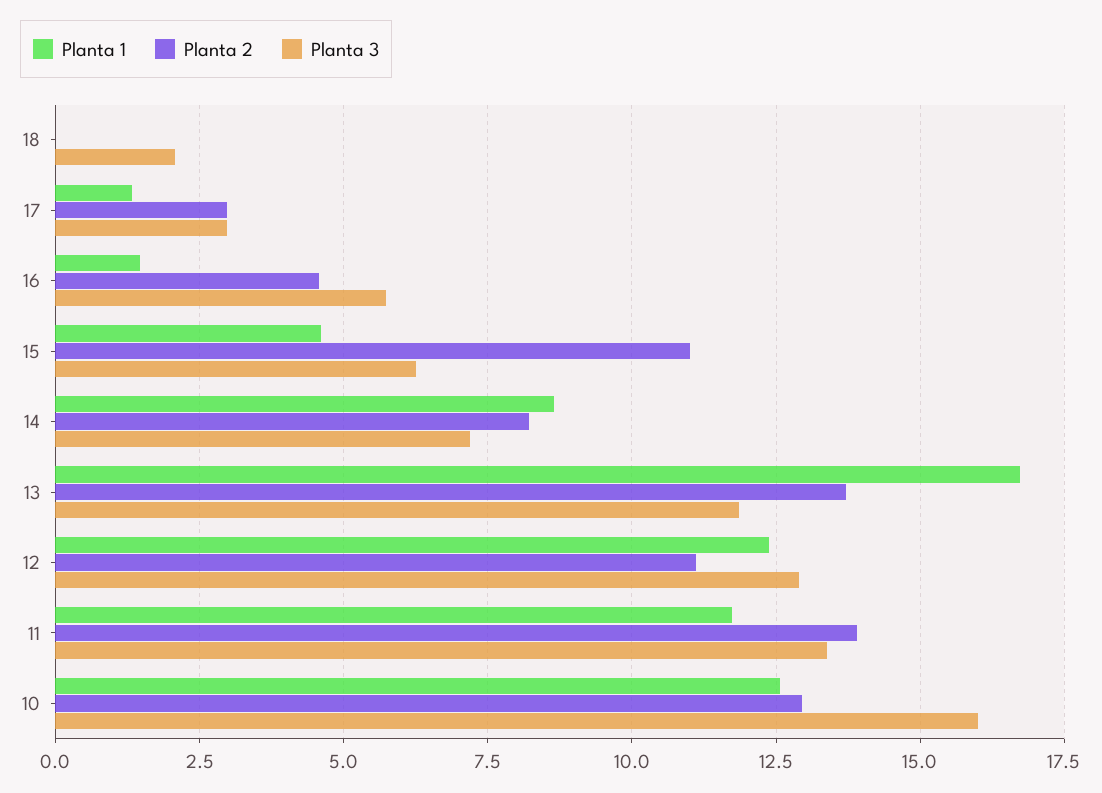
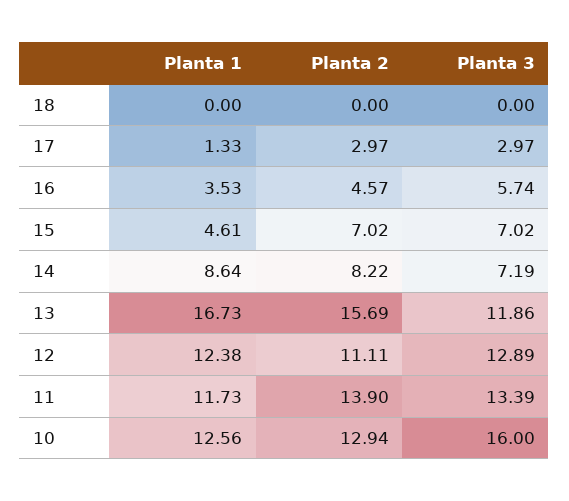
Planta 3, 18: 2 -> 0
Planta 1, 16: 1.5 -> 3.53
Planta 2, 15: 11 -> 7.02
Planta 3, 15: 6.25 -> 7.02
Planta 2, 13: 13.75 -> 15.69

